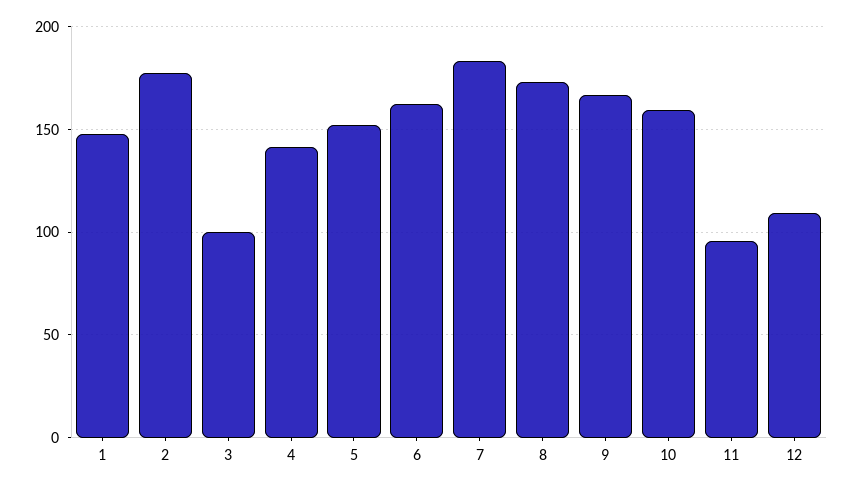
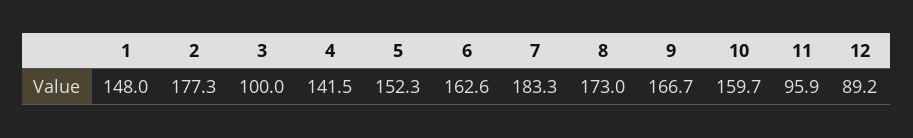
12: 110 -> 89.2

